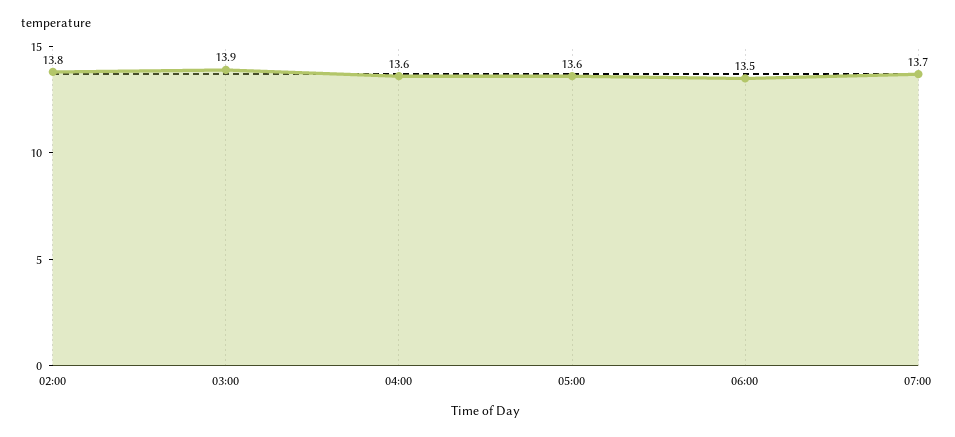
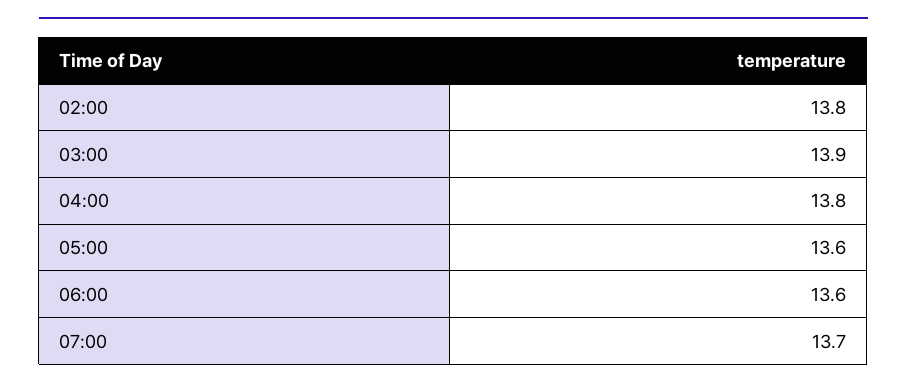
04:00: 13.6 -> 13.8
06:00: 13.5 -> 13.6

